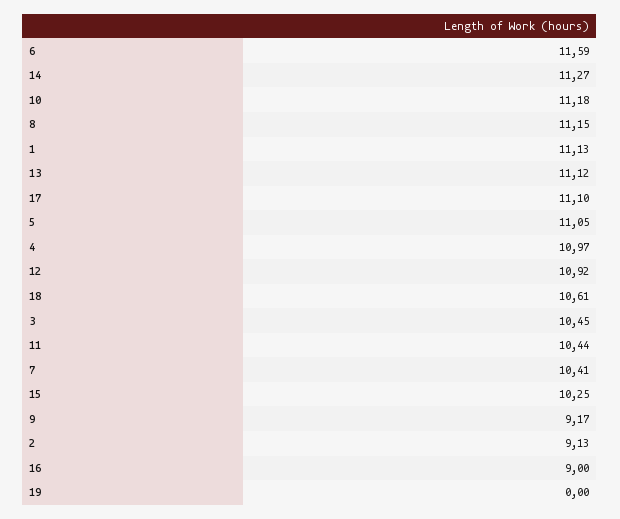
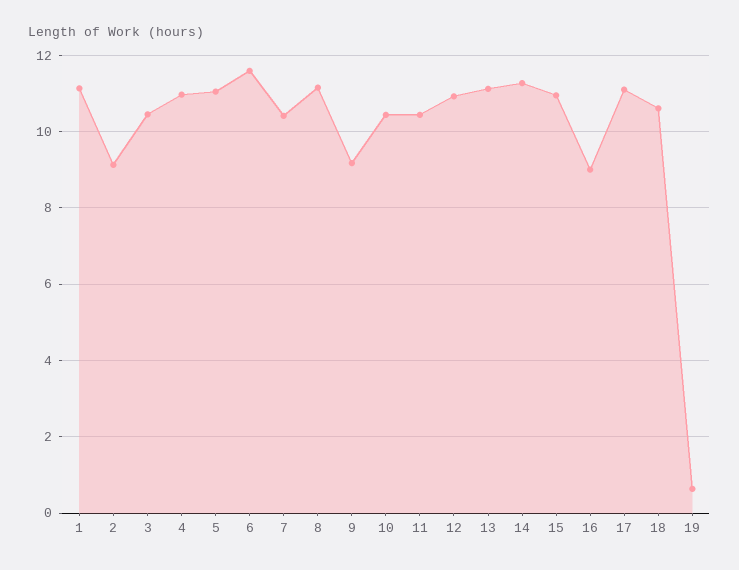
10: 11.18 -> 10.4
15: 10.25 -> 11
19: 0 -> 0.6

